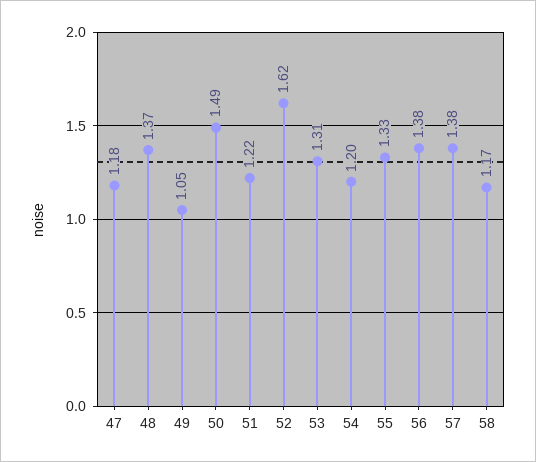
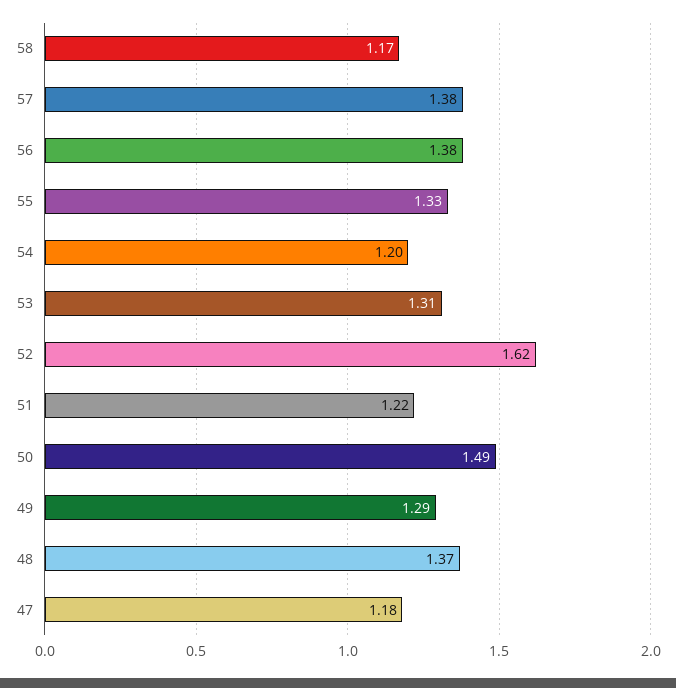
49: 1.05 -> 1.29

